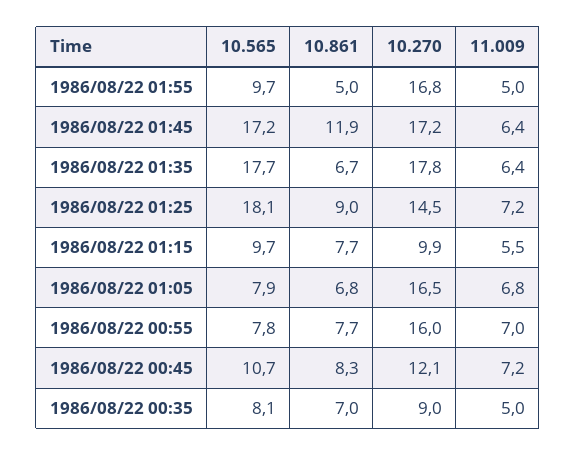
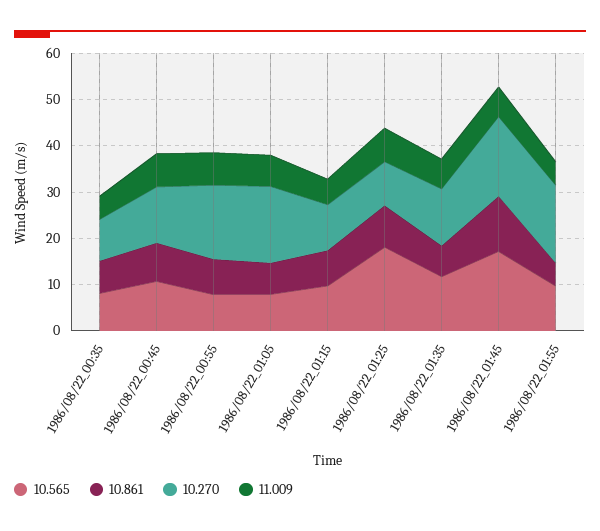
10.565, 1986/08/22 01:35: 17.7 -> 12
10.270, 1986/08/22 01:35: 17.8 -> 12
10.270, 1986/08/22 01:25: 14.5 -> 10

